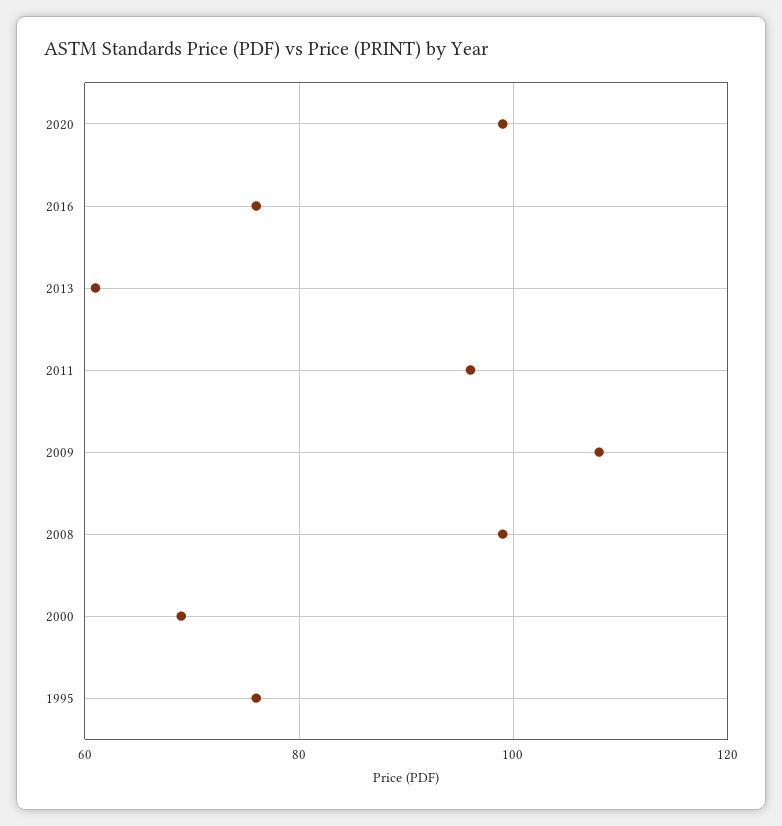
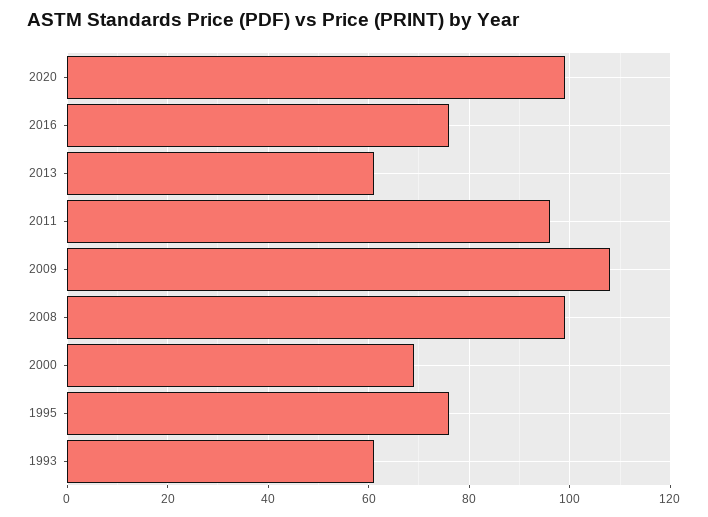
1993: none -> 60

